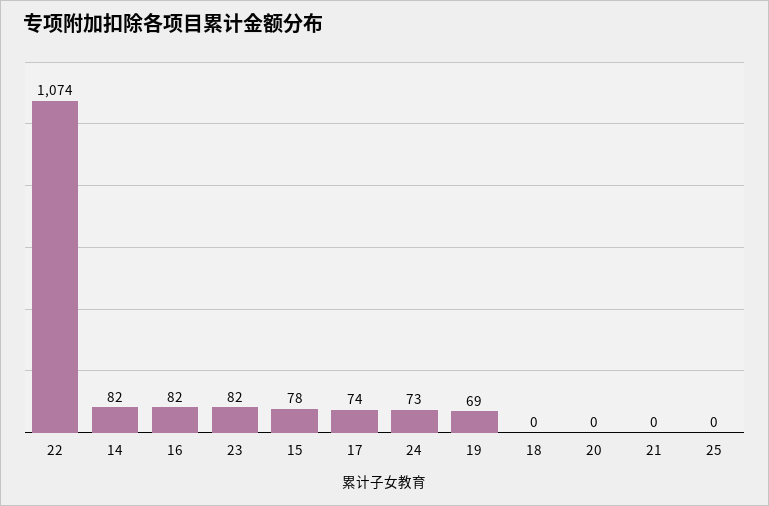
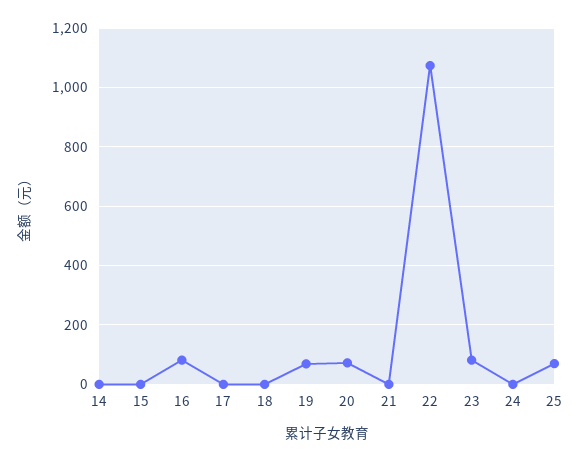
14: 82 -> 0
15: 78 -> 0
17: 74 -> 0
24: 73 -> 0
20: 0 -> 75
25: 0 -> 75

